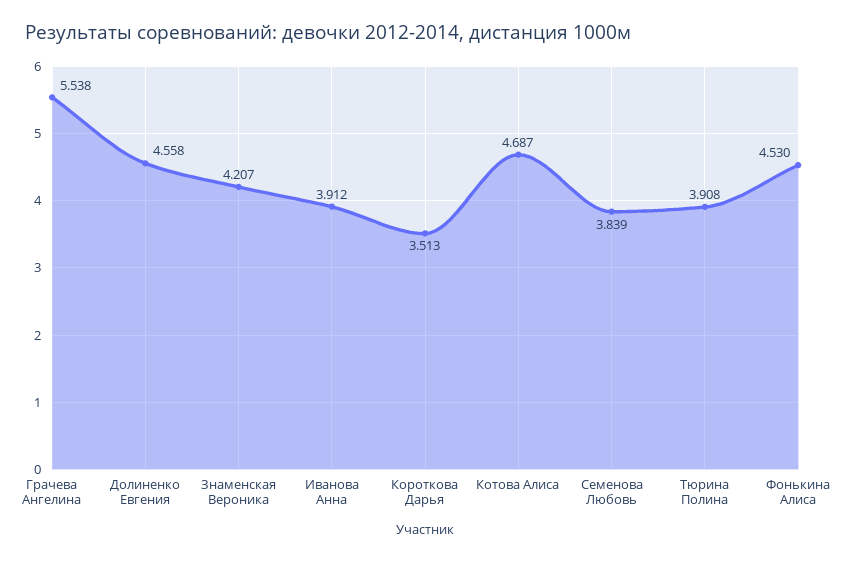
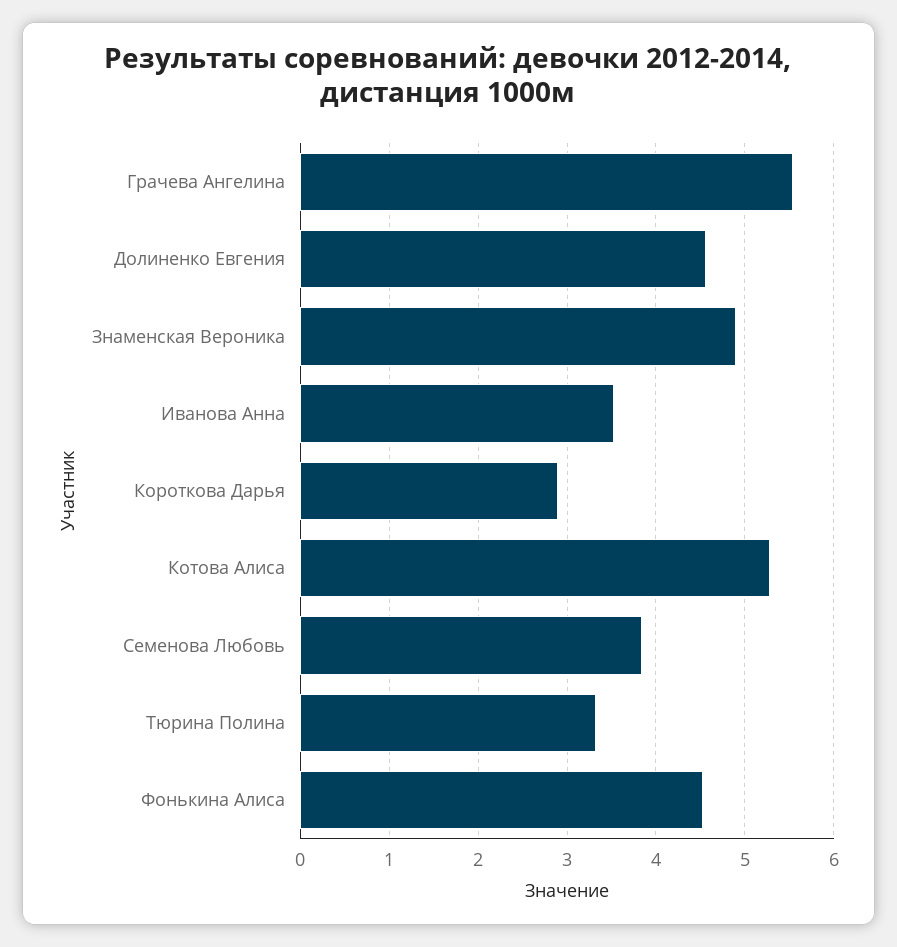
Знаменская Вероника: 4.207 -> 4.9
Иванова Анна: 3.912 -> 3.5
Короткова Дарья: 3.513 -> 2.9
Котова Алиса: 4.687 -> 5.3
Тюрина Полина: 3.908 -> 3.3

